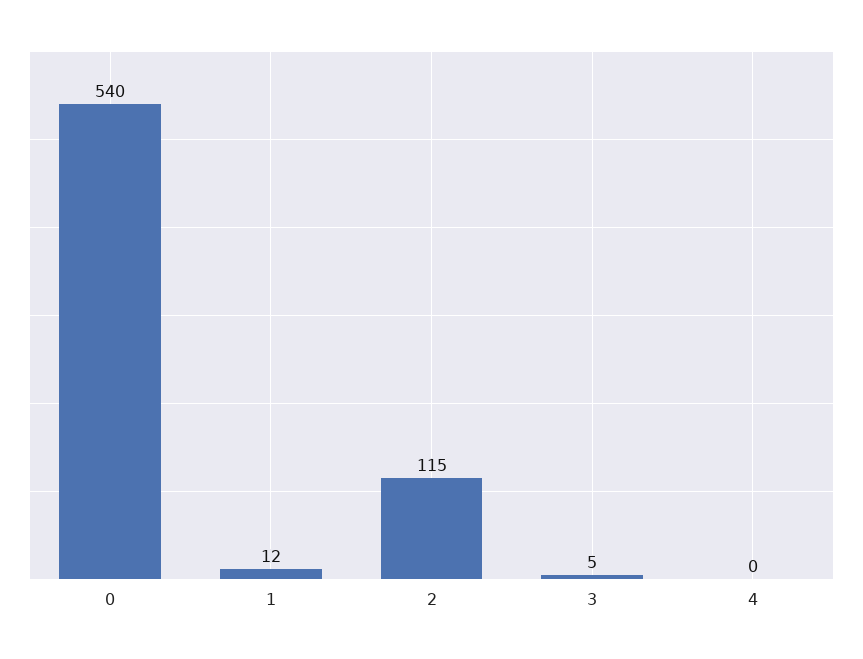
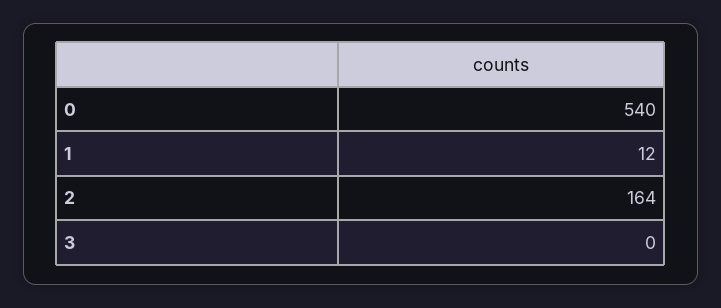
2: 115 -> 164
3: 5 -> 0
4: 0 -> none

